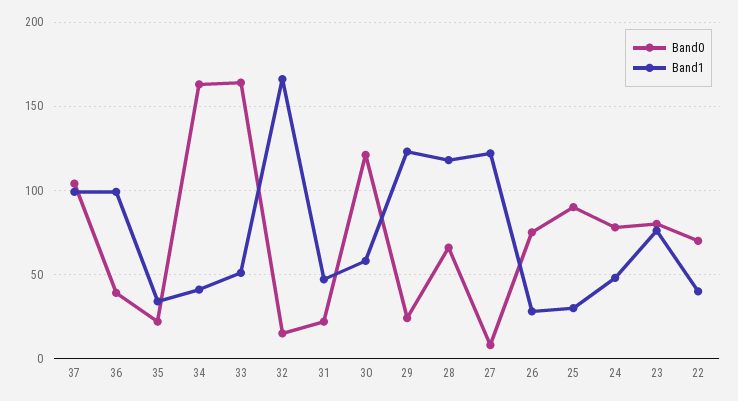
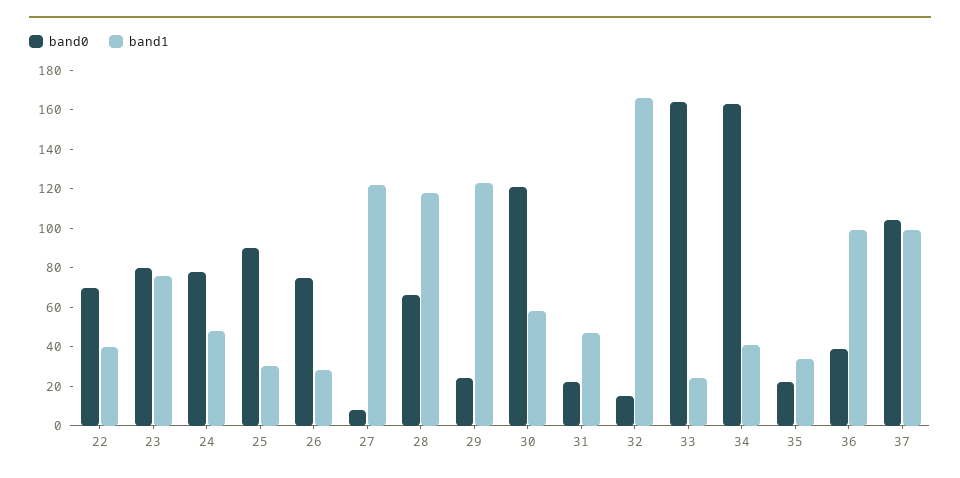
Band1, 33: 50 -> 25

